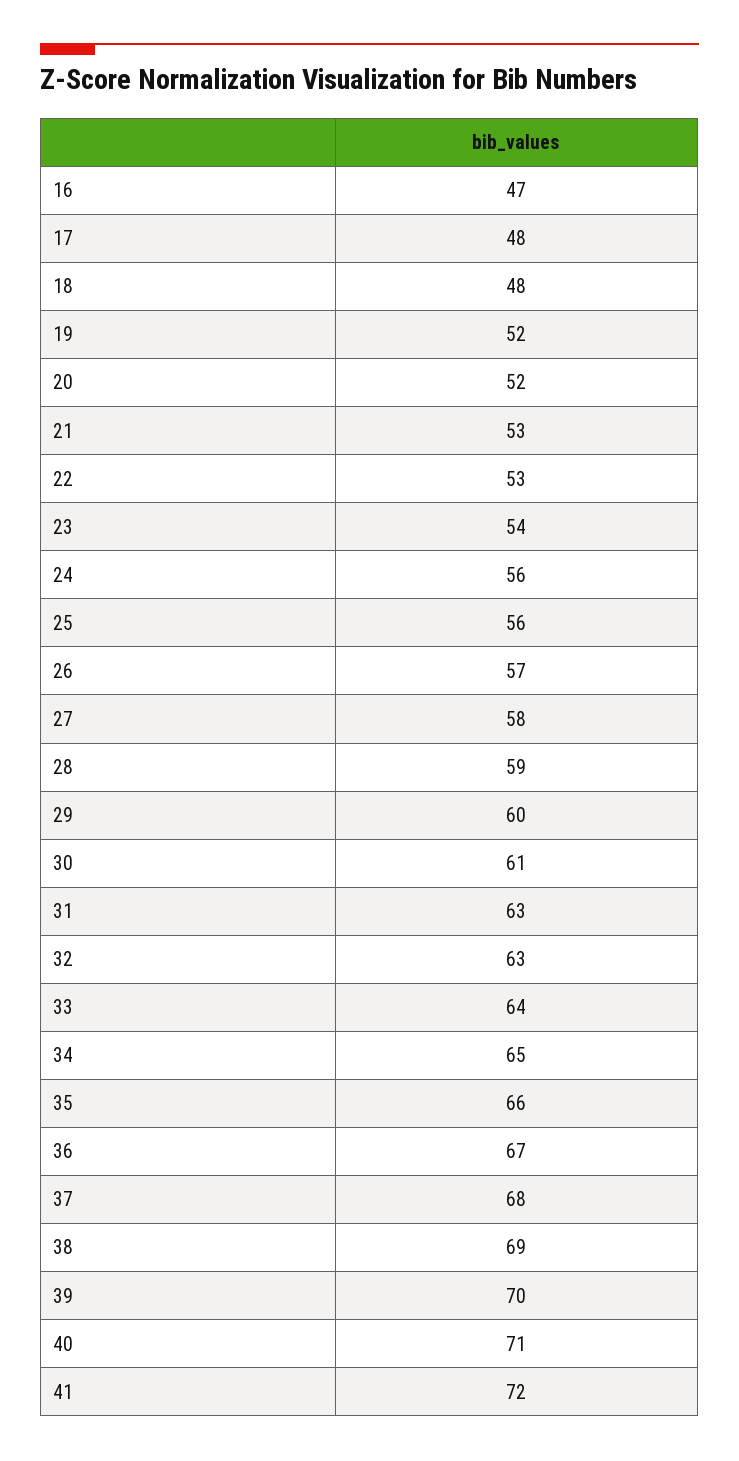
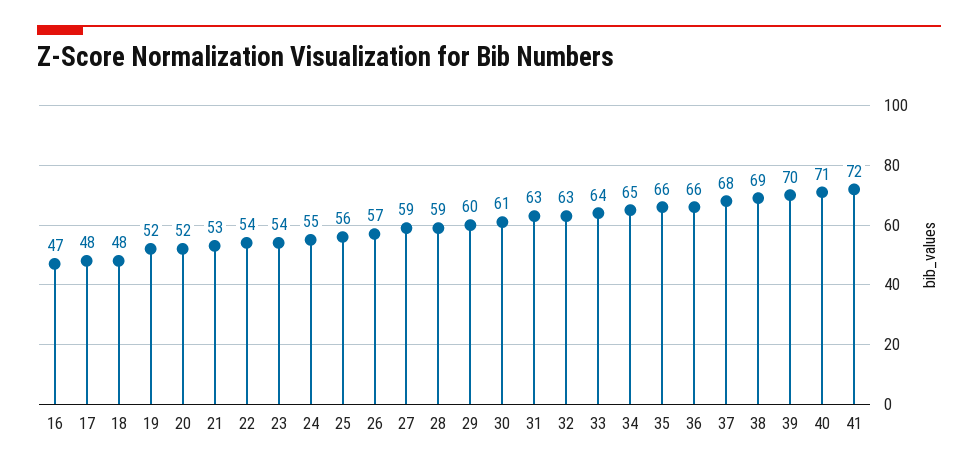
22: 53 -> 54
24: 56 -> 55
27: 58 -> 59
36: 67 -> 66

